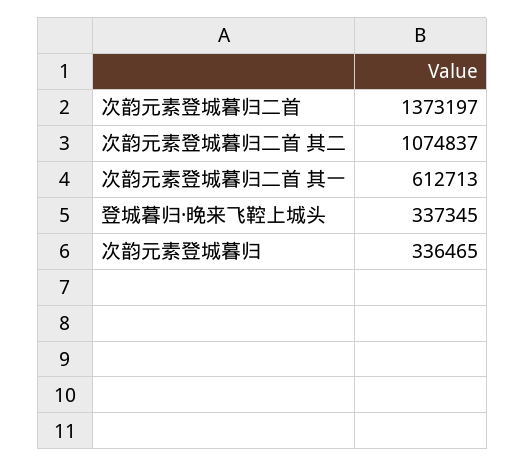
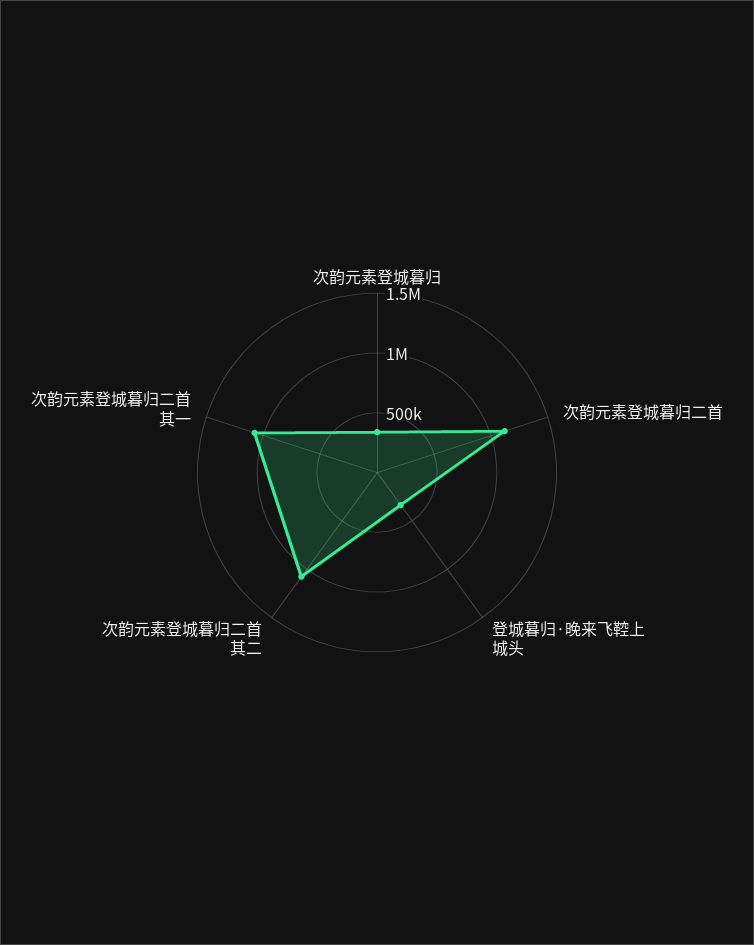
次韵元素登城暮归二首: 1373197 -> 1100000
次韵元素登城暮归二首 其一: 612713 -> 1100000

